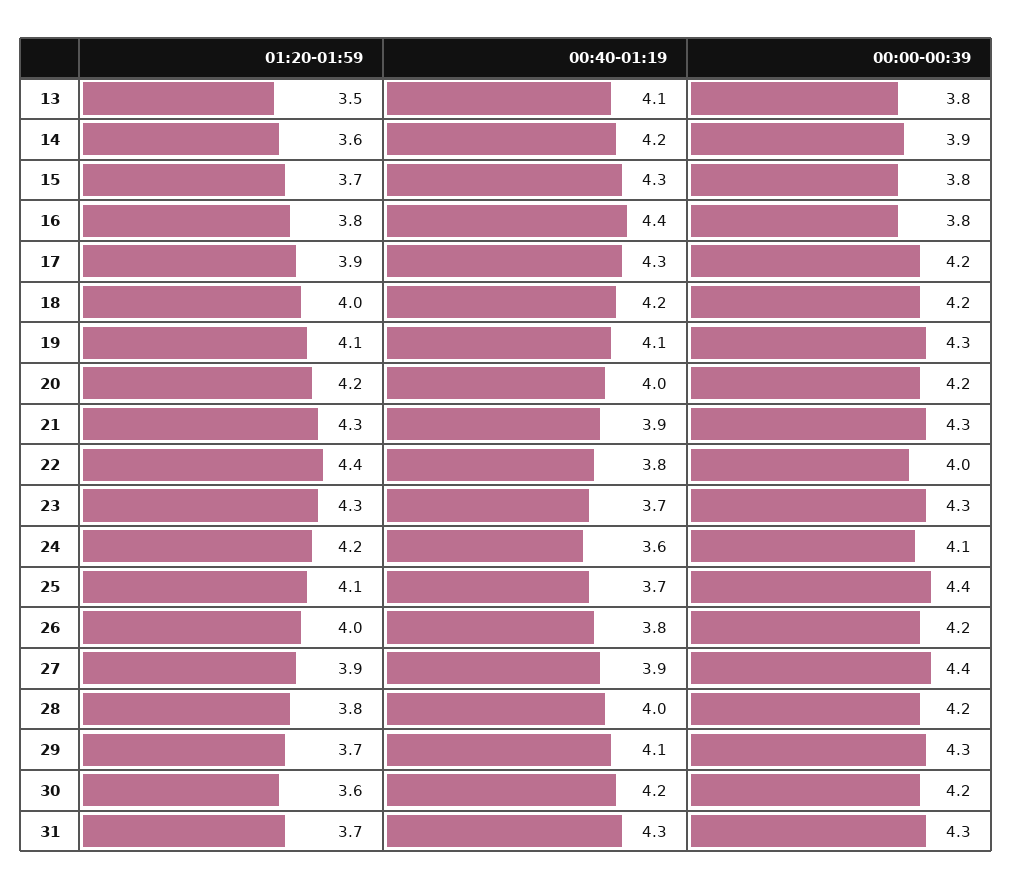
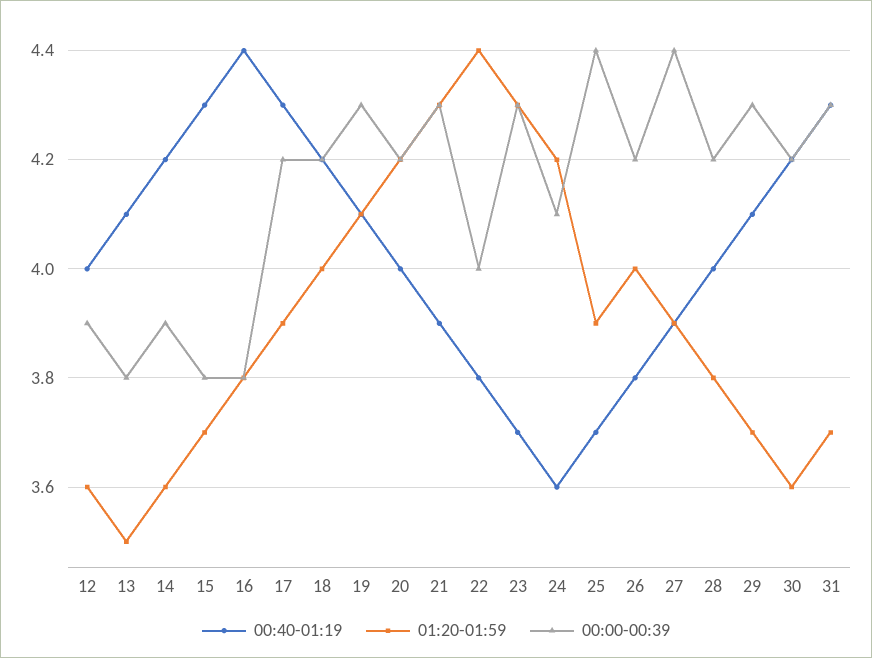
01:20-01:59, 25: 4.1 -> 3.9
00:40-01:19, 12: none -> 4
01:20-01:59, 12: none -> 3.6
00:00-00:39, 12: none -> 3.9

